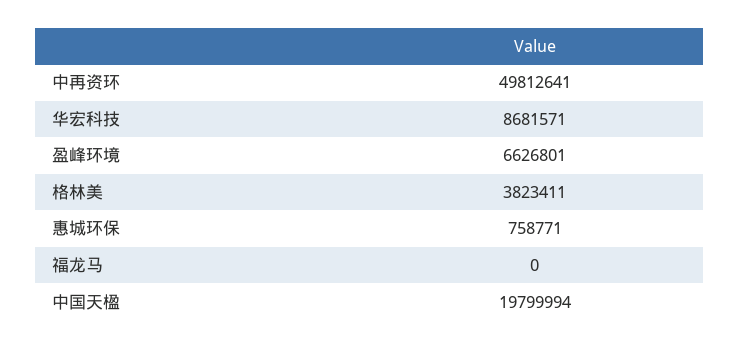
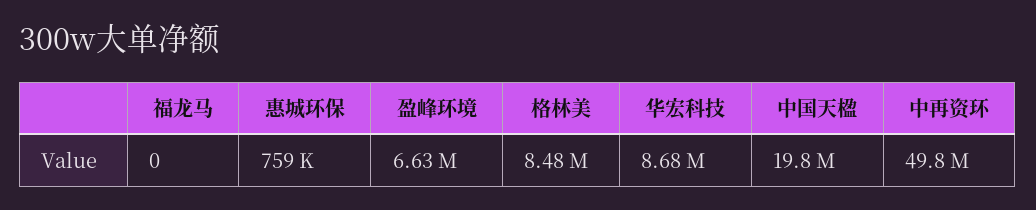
格林美: 3823411 -> 8480000

